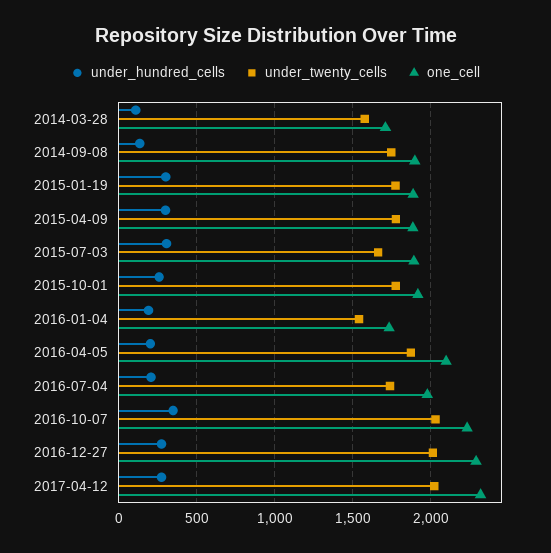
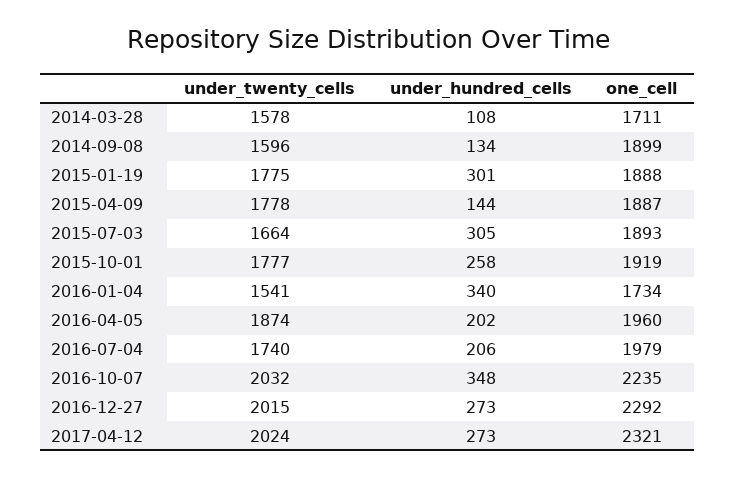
under_twenty_cells, 2014-09-08: 1750 -> 1596
under_hundred_cells, 2015-04-09: 300 -> 144
under_hundred_cells, 2016-01-04: 200 -> 340
one_cell, 2016-04-05: 2100 -> 1960

